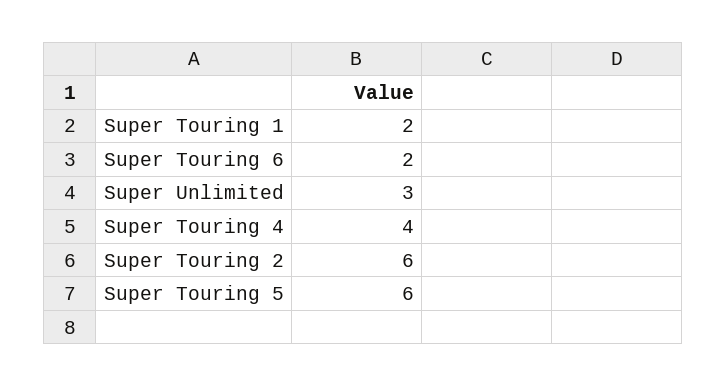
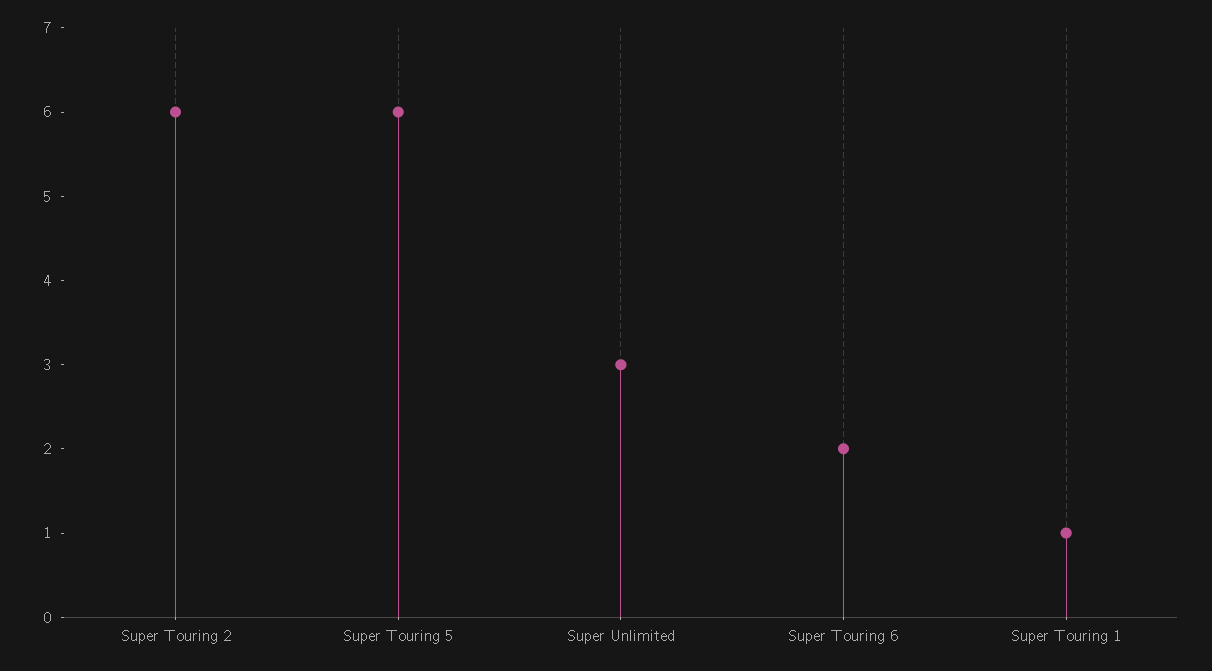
Super Touring 1: 2 -> 1
Super Touring 4: 4 -> none

